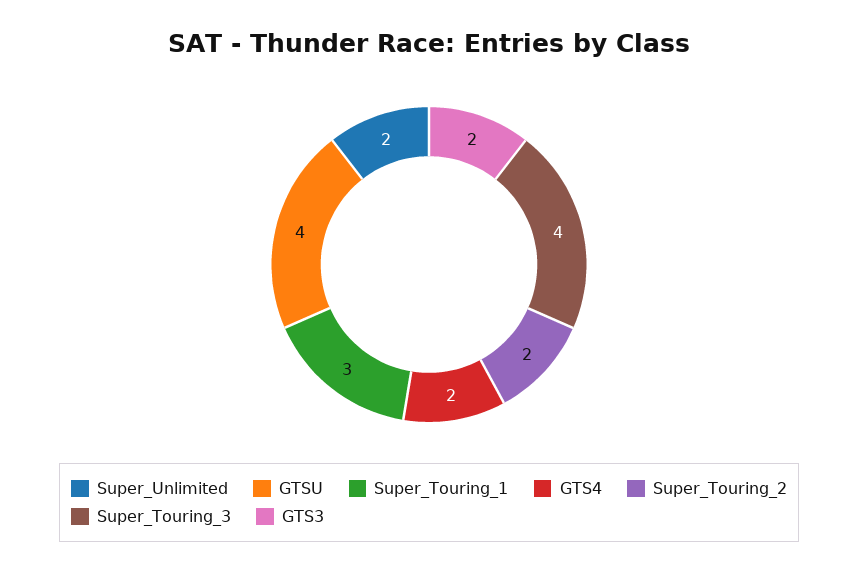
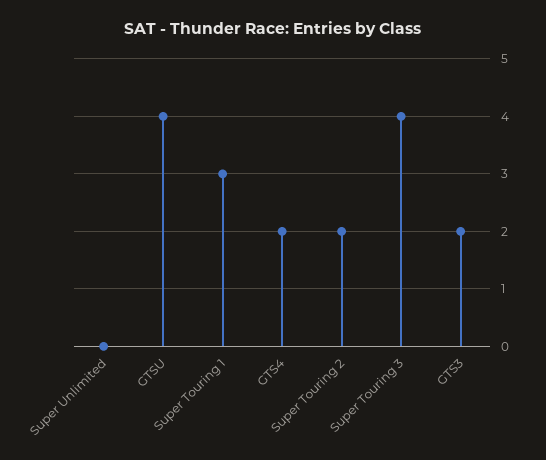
Super_Unlimited: 2 -> 0

